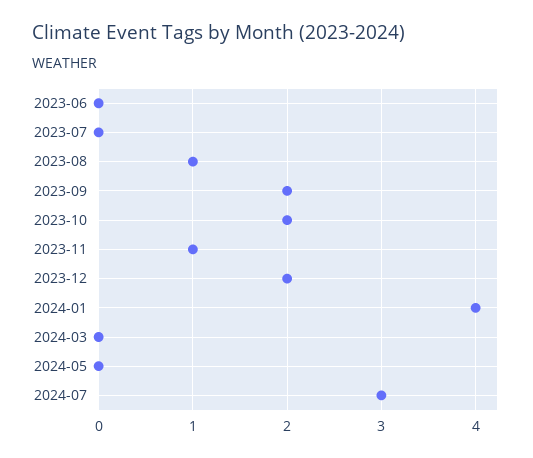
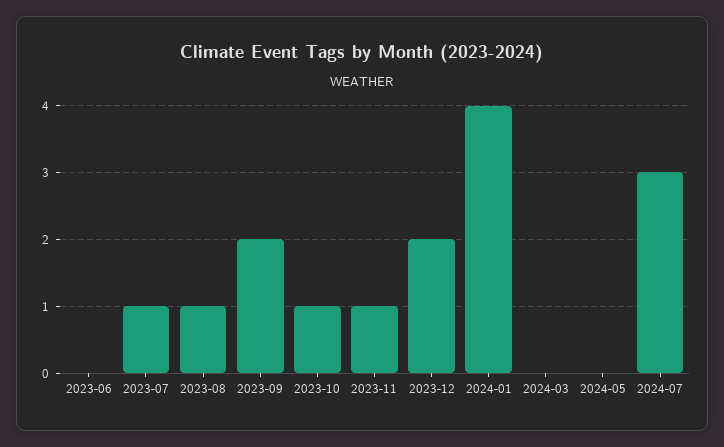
2023-07: 0 -> 1
2023-10: 2 -> 1

